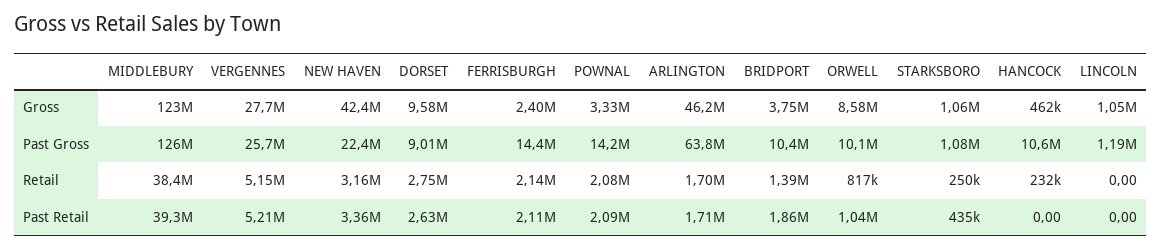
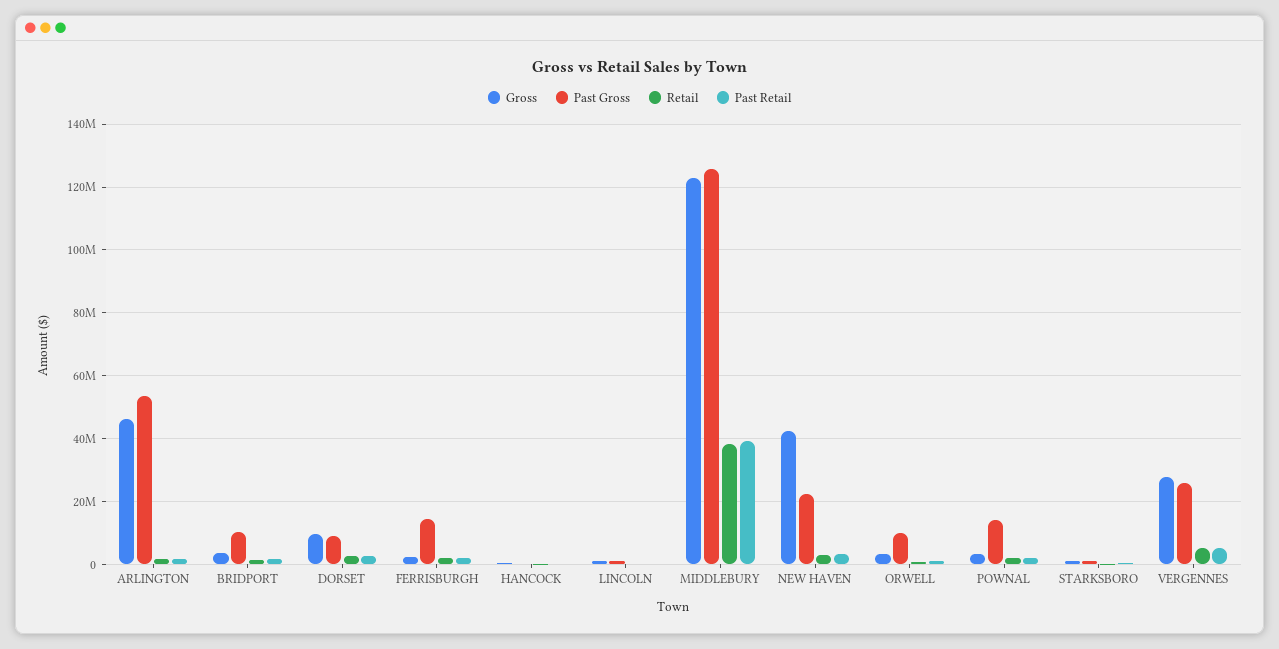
Gross, ORWELL: 8580000 -> 4000000
Past Gross, ARLINGTON: 63800000 -> 54000000
Past Gross, HANCOCK: 10600000 -> 0

